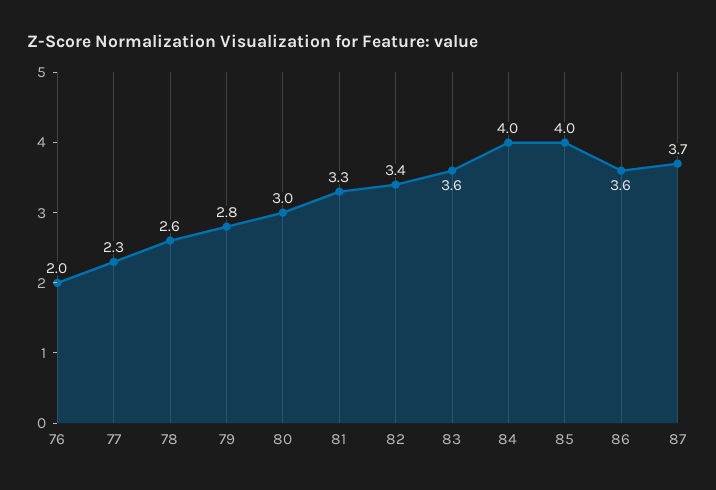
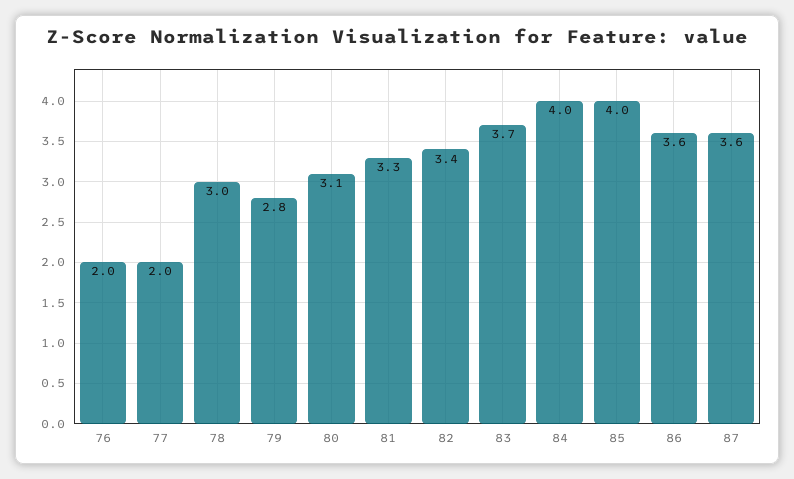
77: 2.3 -> 2
78: 2.6 -> 3
80: 3 -> 3.1
83: 3.6 -> 3.7
87: 3.7 -> 3.6

